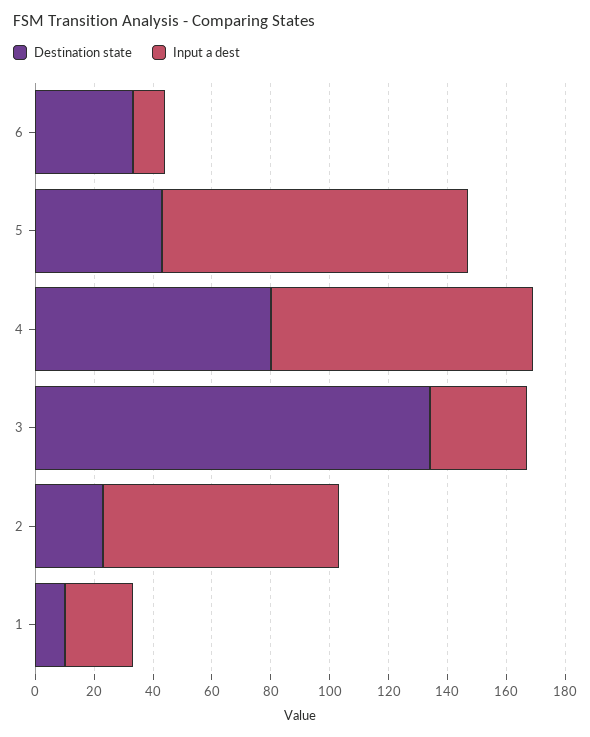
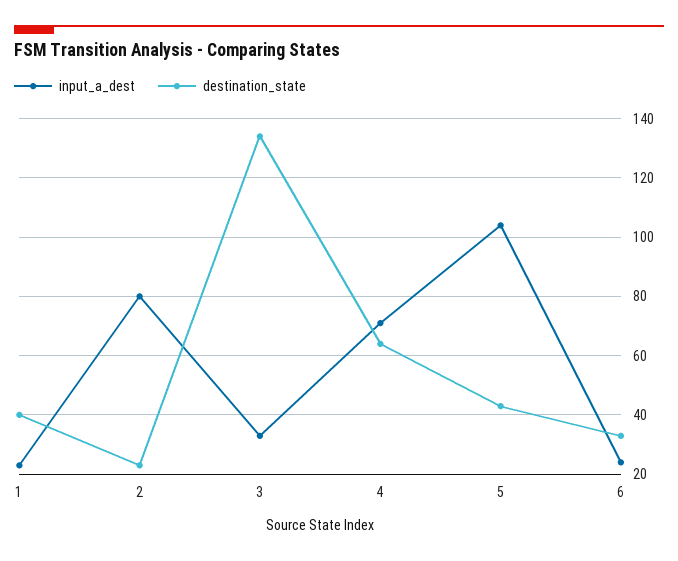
Input a dest, 6: 10 -> 25
Destination state, 4: 80 -> 65
Input a dest, 4: 90 -> 70
Destination state, 1: 10 -> 40

